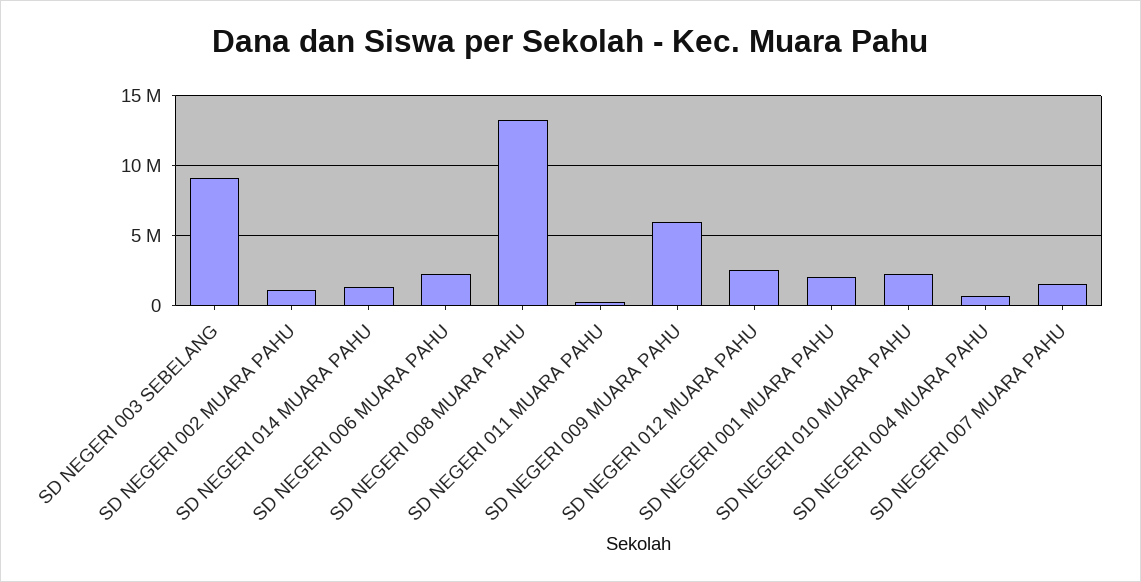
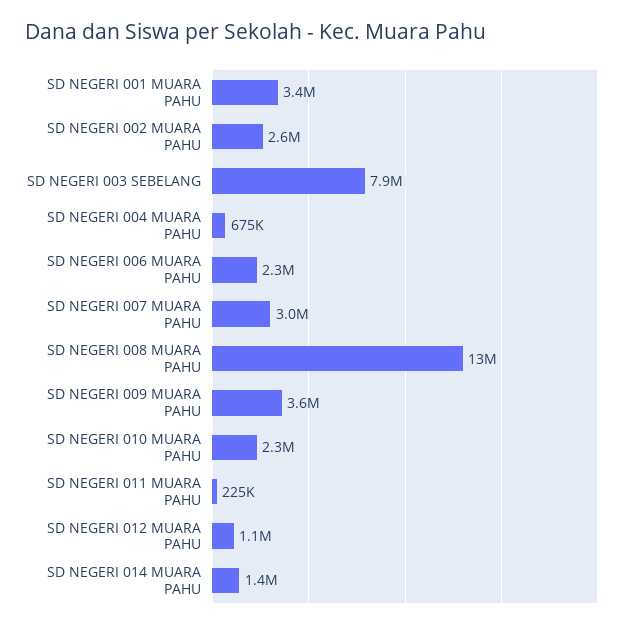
SD NEGERI 003 SEBELANG: 9000000 -> 7900000
SD NEGERI 002 MUARA PAHU: 1000000 -> 2600000
SD NEGERI 009 MUARA PAHU: 6000000 -> 3600000
SD NEGERI 012 MUARA PAHU: 2500000 -> 1100000
SD NEGERI 001 MUARA PAHU: 2000000 -> 3400000
SD NEGERI 007 MUARA PAHU: 1500000 -> 3000000

